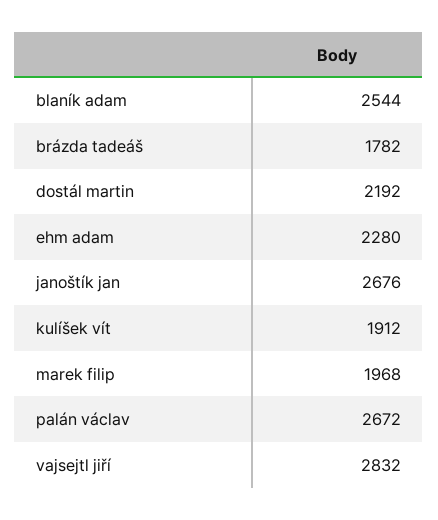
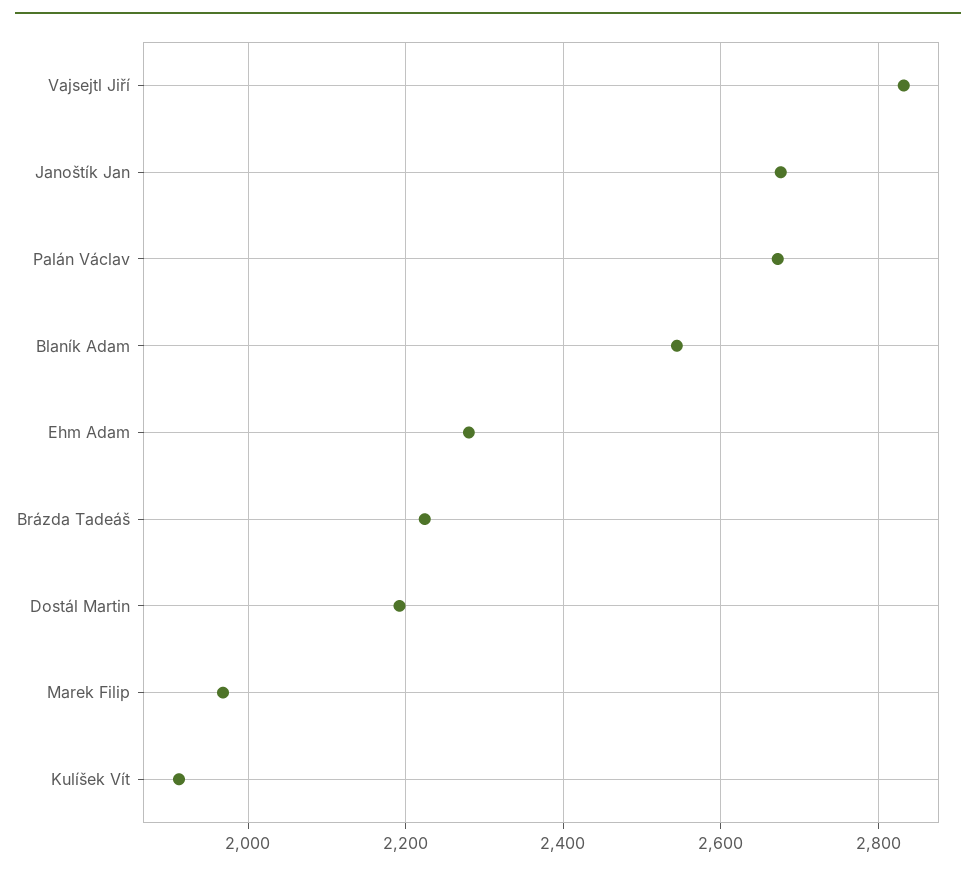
brázda tadeáš: 1782 -> 2220

